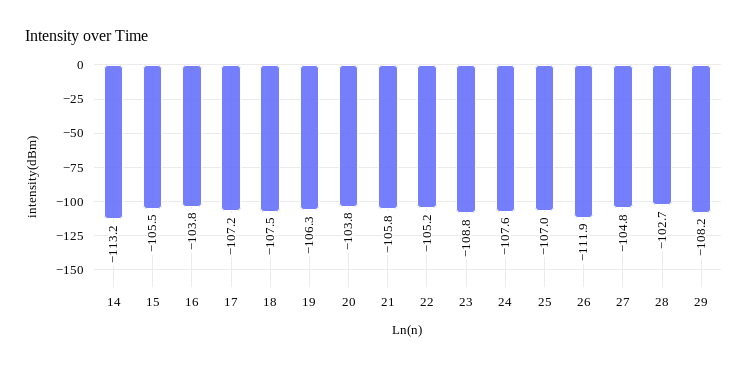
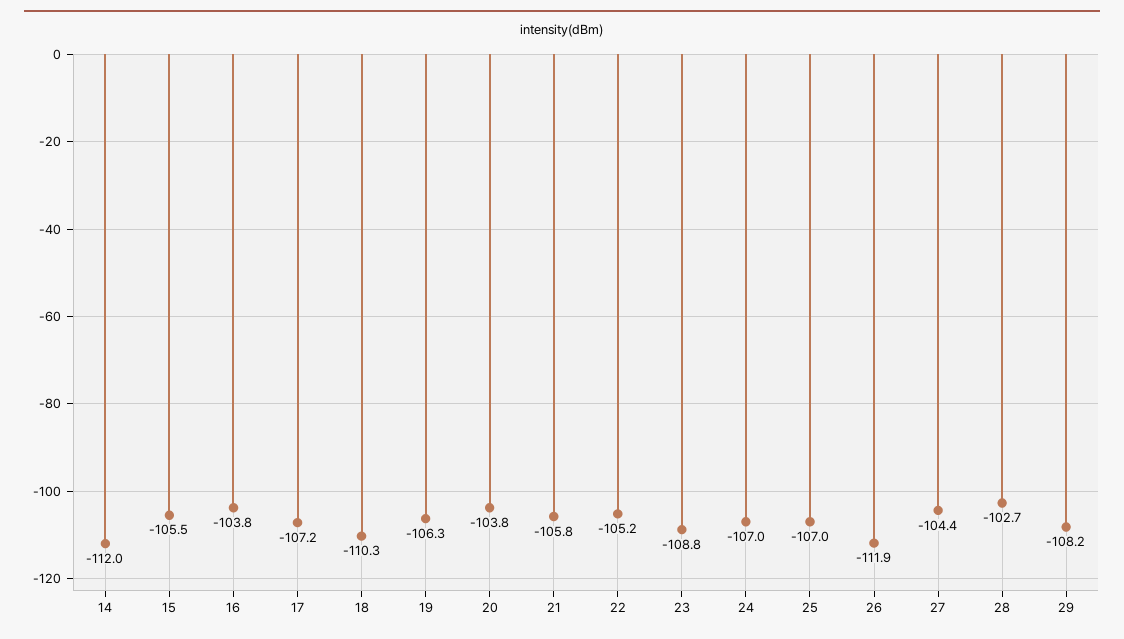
14: -113.2 -> -112
18: -107.5 -> -110.3
24: -107.6 -> -107
27: -104.8 -> -104.4

